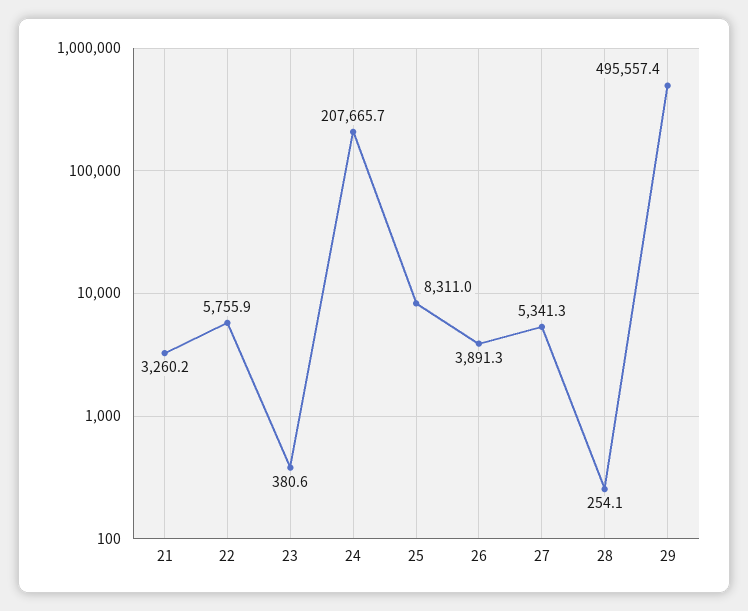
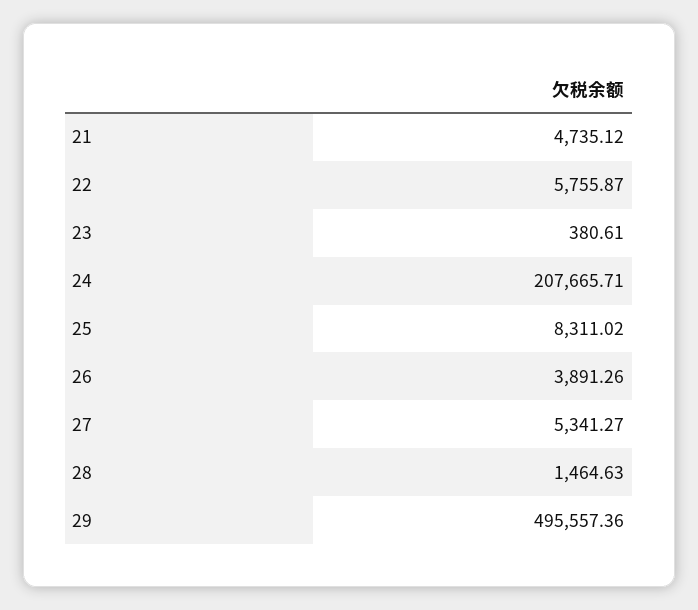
21: 3260.2 -> 4735.12
28: 254.1 -> 1464.63

